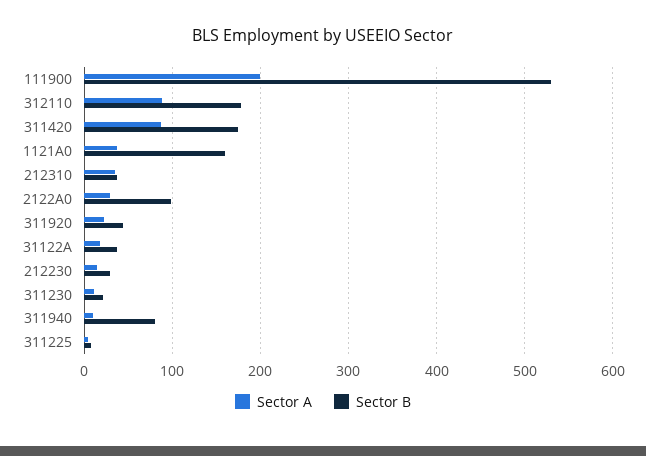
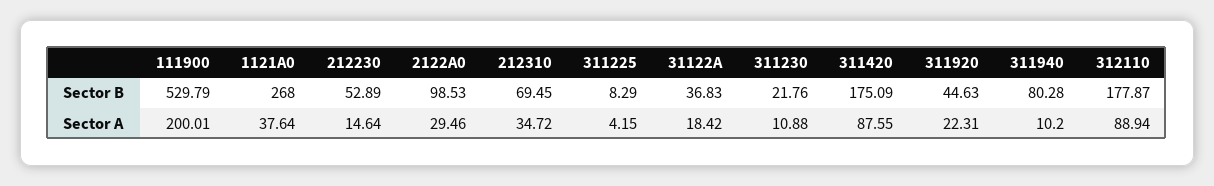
Sector B, 1121A0: 160 -> 268
Sector B, 212310: 40 -> 69.45
Sector B, 212230: 30 -> 52.89

